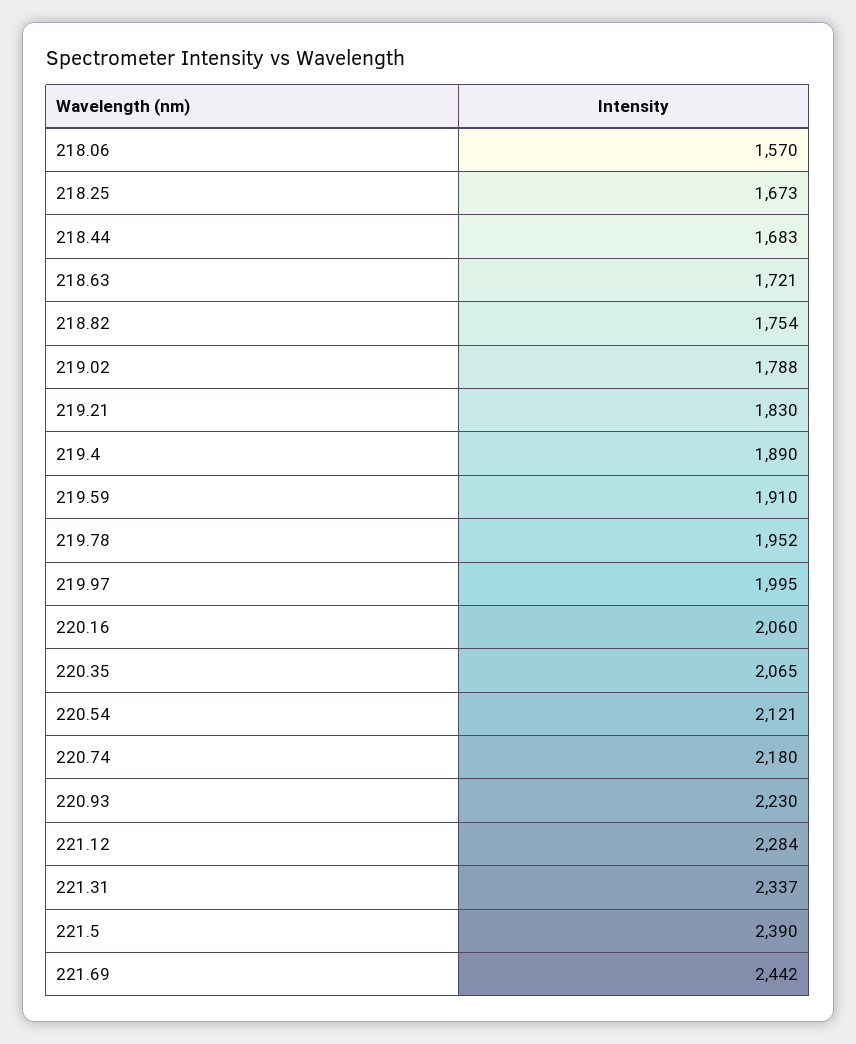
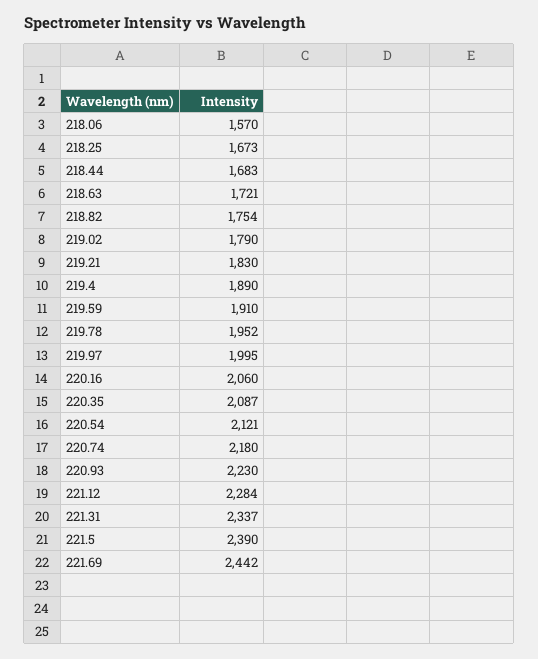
219.02: 1788 -> 1790
220.35: 2065 -> 2087

